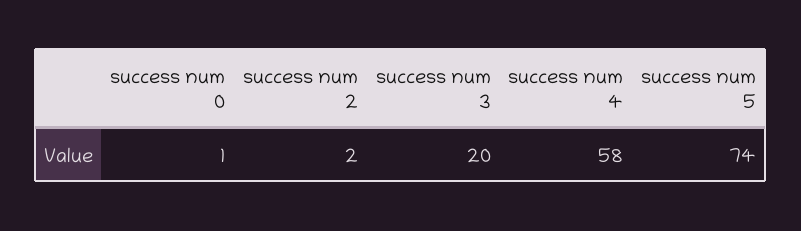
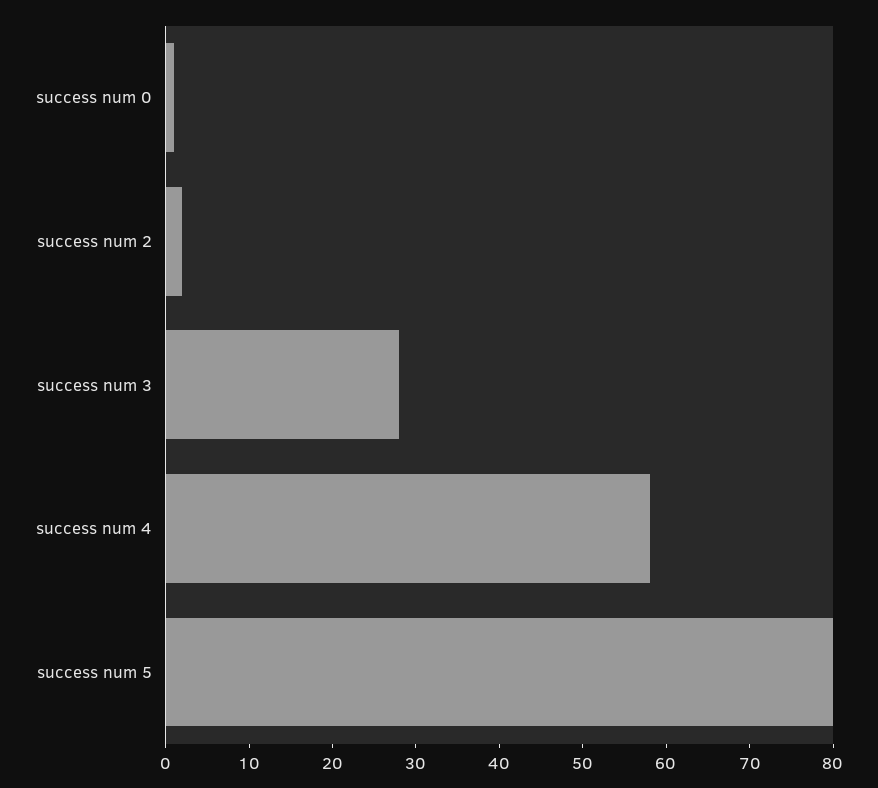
success num 3: 20 -> 28
success num 5: 74 -> 80

